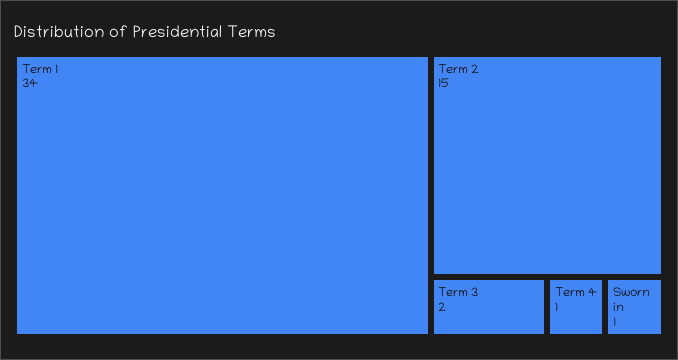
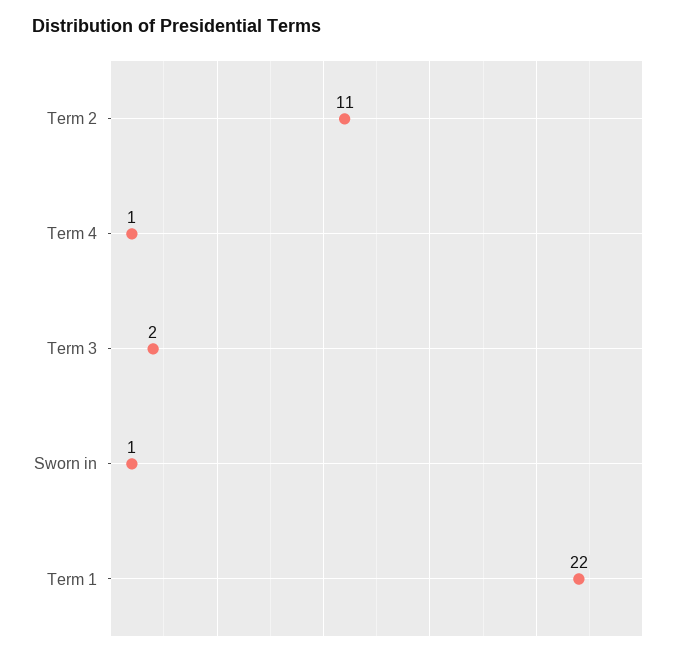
Term 1: 34 -> 22
Term 2: 15 -> 11

